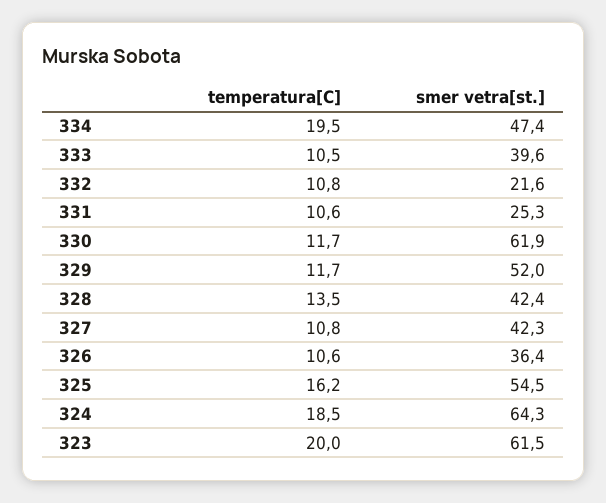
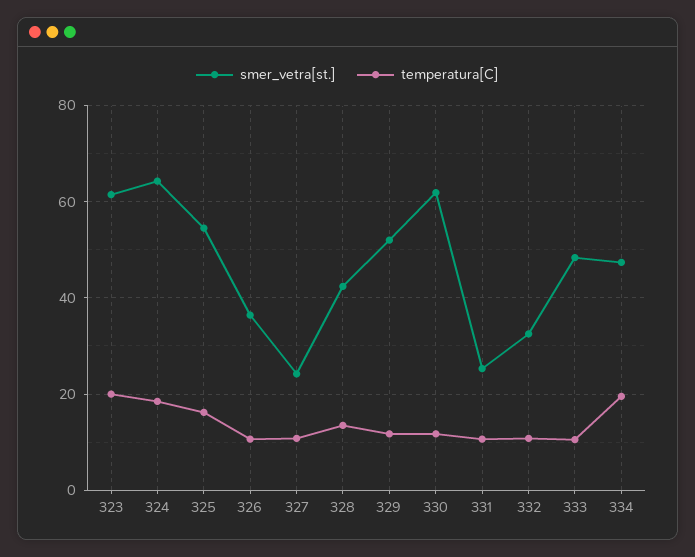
smer vetra[st.], 333: 39.6 -> 48
smer vetra[st.], 332: 21.6 -> 32
smer vetra[st.], 327: 42.3 -> 24

